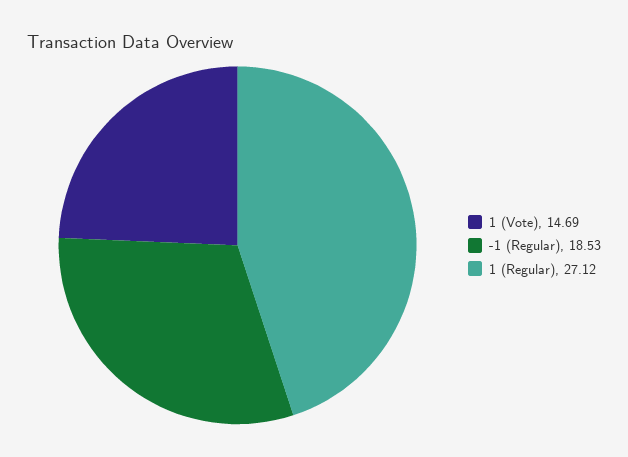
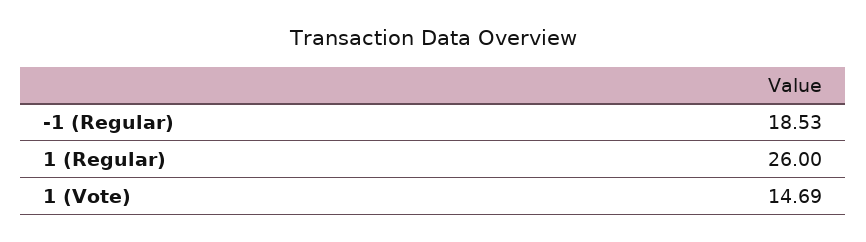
1 (Regular): 27.12 -> 26

